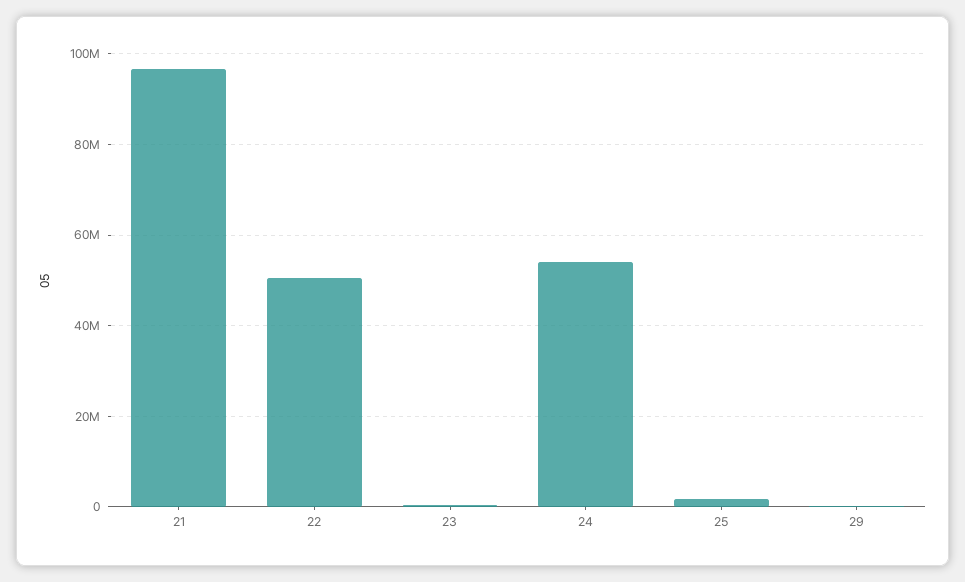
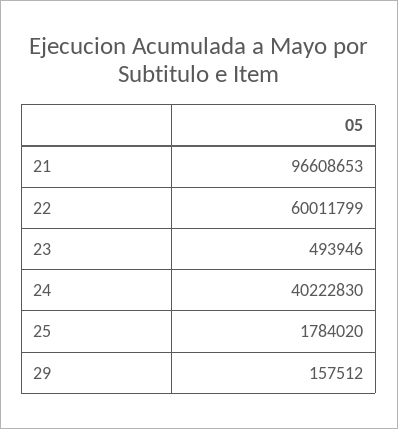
22: 50000000 -> 60011799
24: 54000000 -> 40222830

